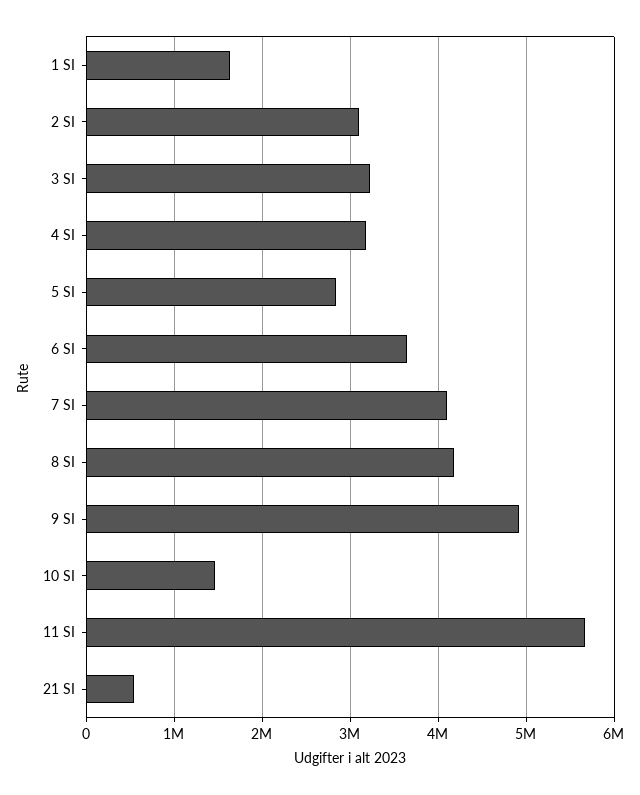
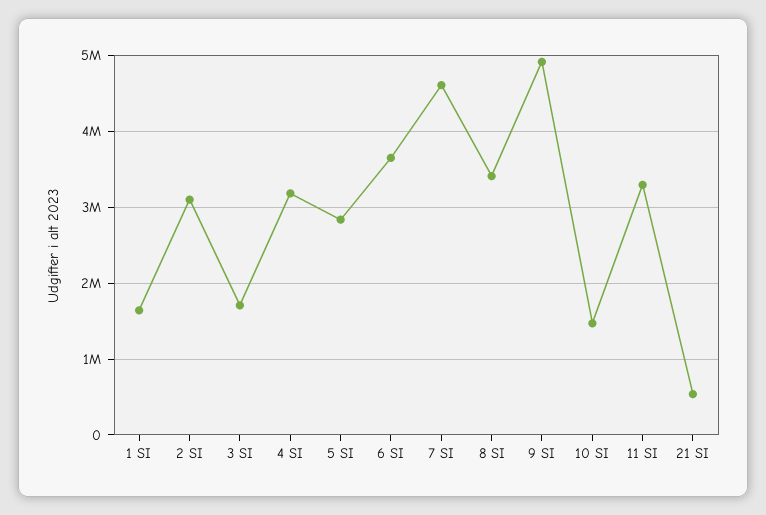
3 SI: 3200000 -> 1700000
7 SI: 4100000 -> 4600000
8 SI: 4200000 -> 3400000
11 SI: 5700000 -> 3300000

